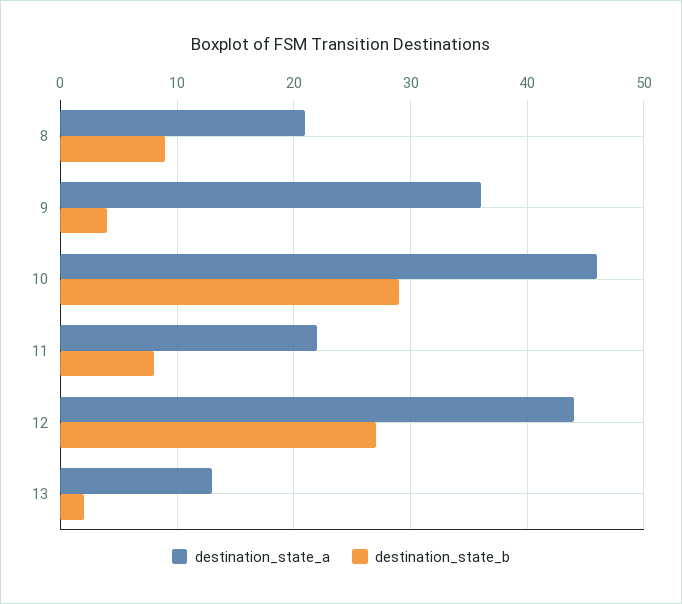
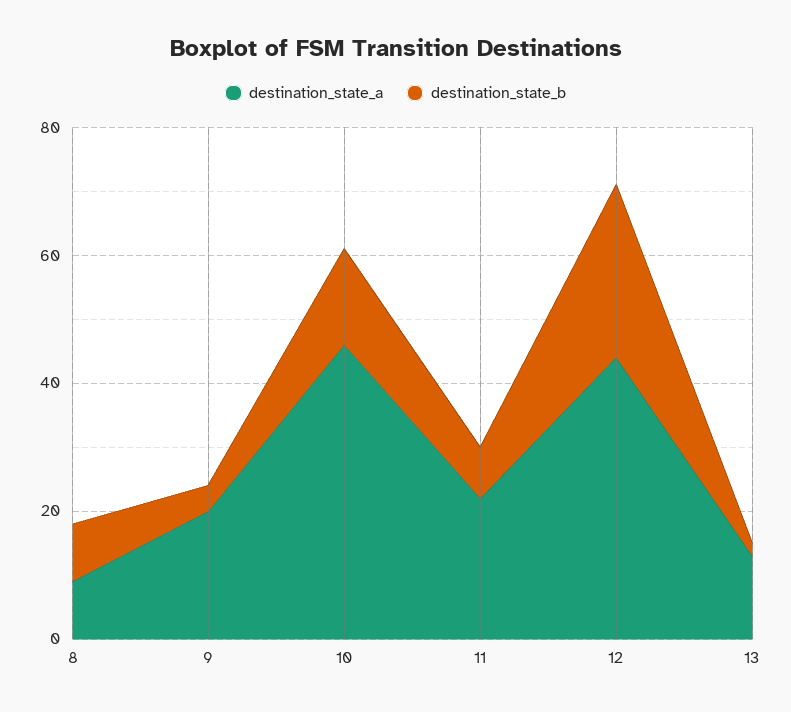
destination_state_a, 8: 21 -> 10
destination_state_a, 9: 36 -> 20
destination_state_b, 10: 29 -> 15

